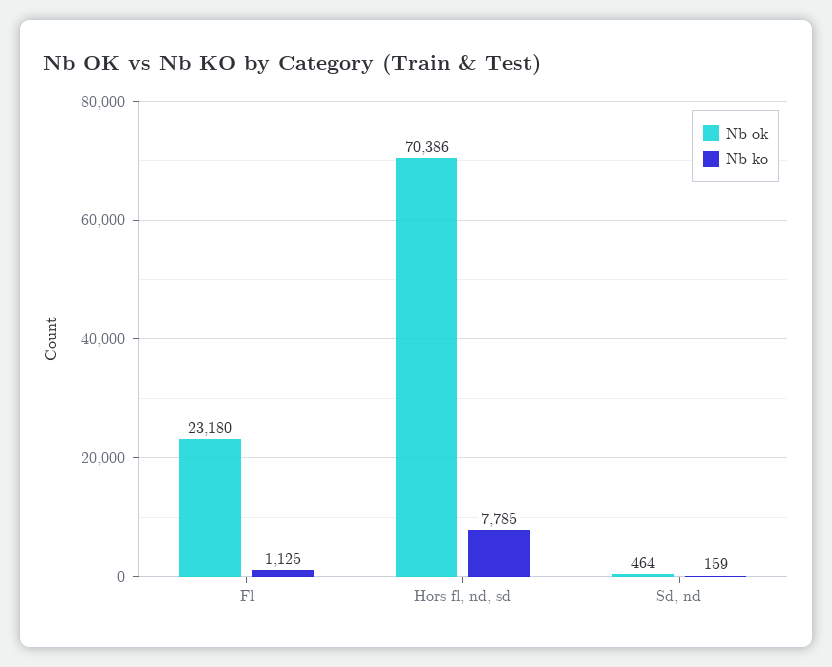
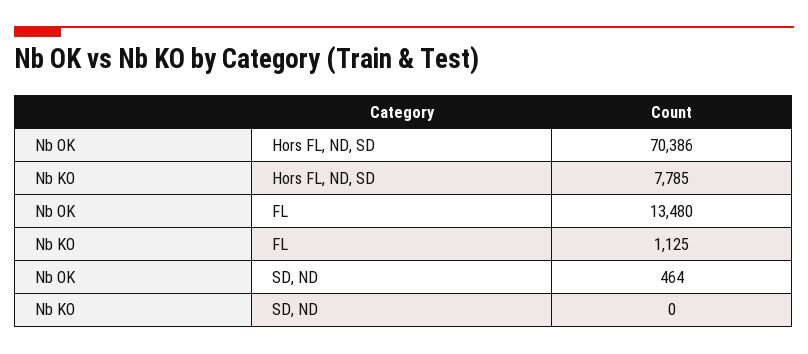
Nb ok, Fl: 23180 -> 13480
Nb ko, Sd, nd: 159 -> 0

